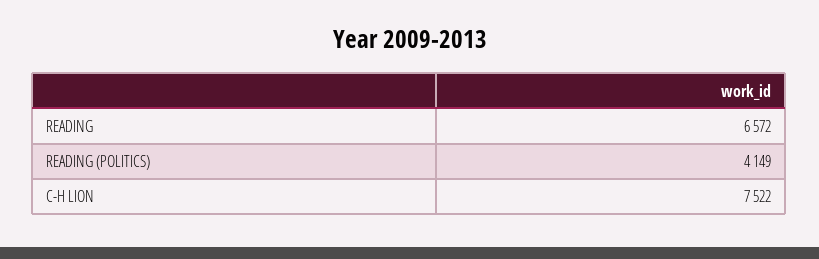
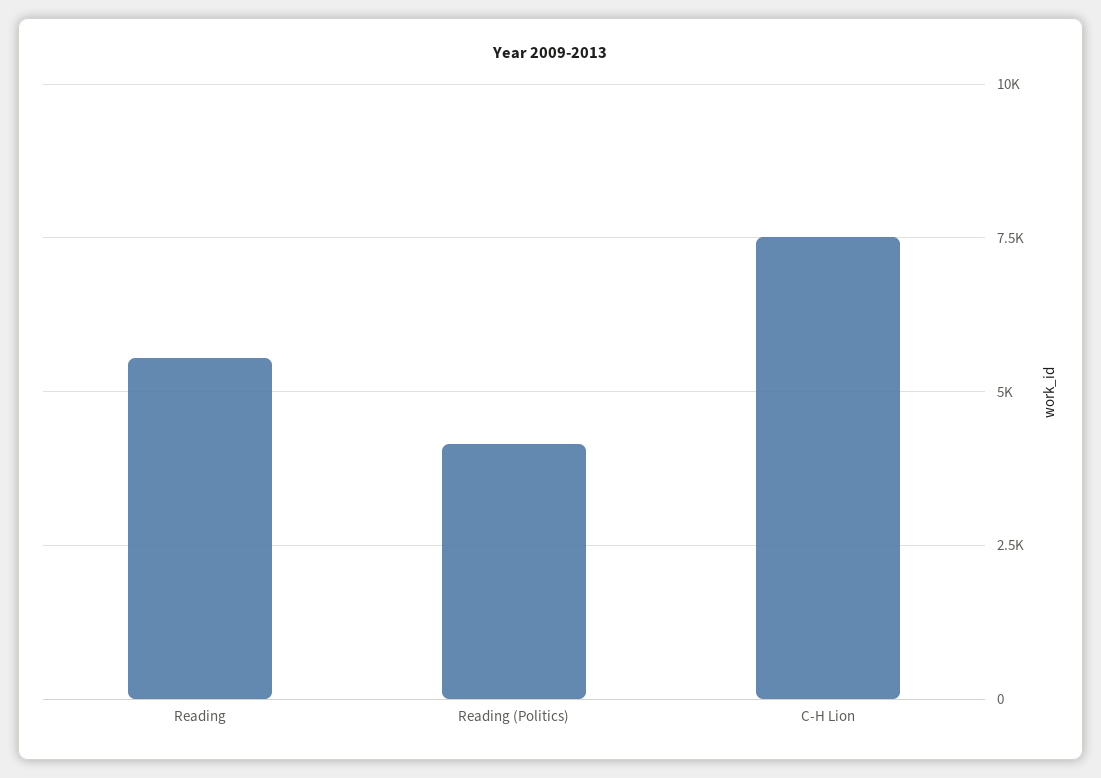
READING: 6572 -> 5500

